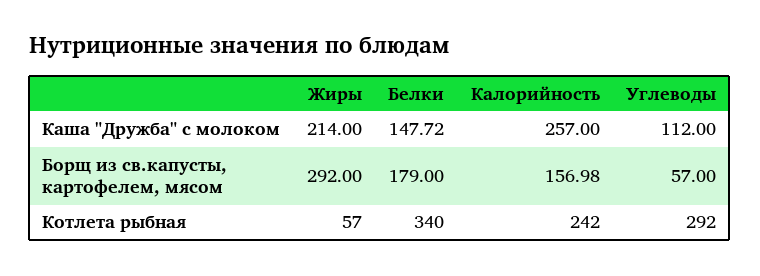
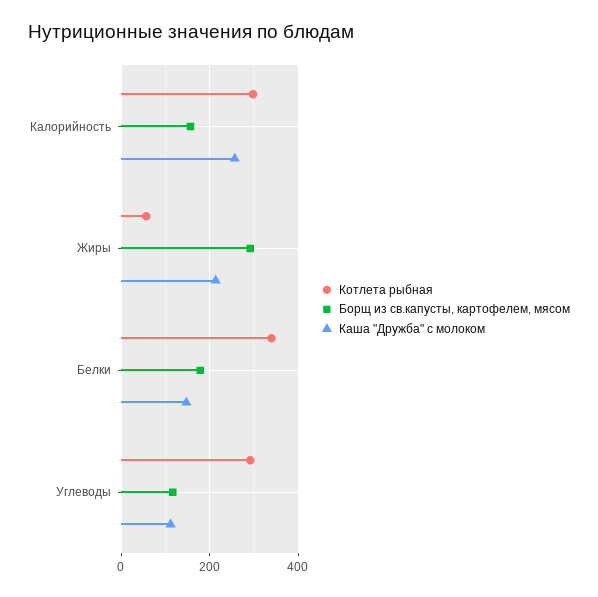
Борщ из св.капусты, картофелем, мясом, Углеводы: 57 -> 120
Котлета рыбная, Калорийность: 242 -> 300

